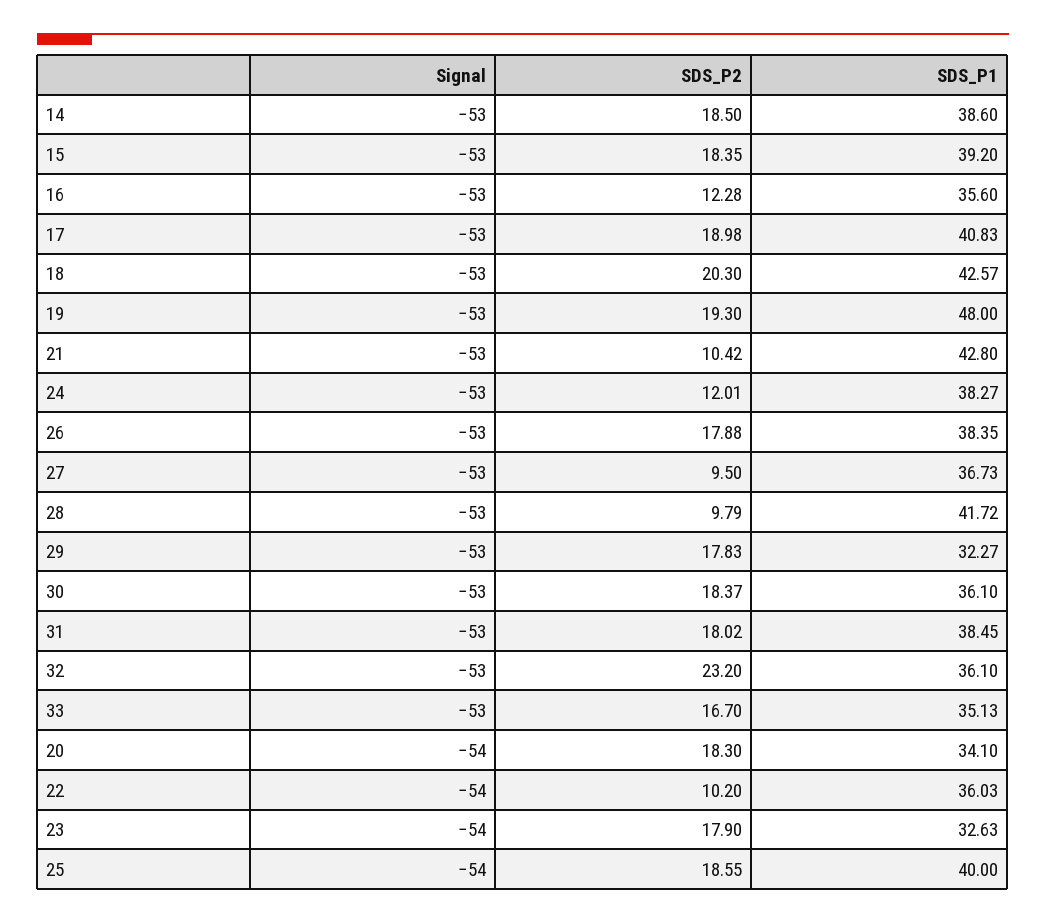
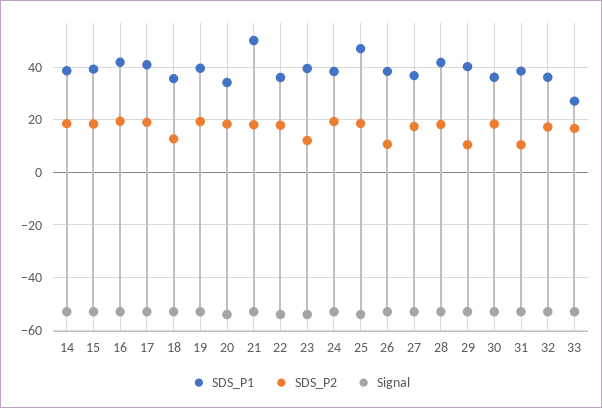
SDS_P2, 16: 12.28 -> 20
SDS_P1, 16: 35.6 -> 42.5
SDS_P2, 18: 20.3 -> 12.5
SDS_P1, 18: 42.57 -> 35
SDS_P1, 19: 48 -> 40
SDS_P2, 21: 10.42 -> 17.5
SDS_P1, 21: 42.8 -> 50
SDS_P2, 24: 12.01 -> 20
SDS_P2, 26: 17.88 -> 10
SDS_P2, 27: 9.5 -> 17.5
SDS_P2, 28: 9.79 -> 17.5
SDS_P2, 29: 17.83 -> 10
SDS_P1, 29: 32.27 -> 40
SDS_P2, 31: 18.02 -> 10
SDS_P2, 32: 23.2 -> 17.5
SDS_P1, 33: 35.13 -> 27.5
SDS_P2, 22: 10.2 -> 17.5
SDS_P2, 23: 17.9 -> 12.5
SDS_P1, 23: 32.63 -> 40
SDS_P1, 25: 40 -> 47.5

